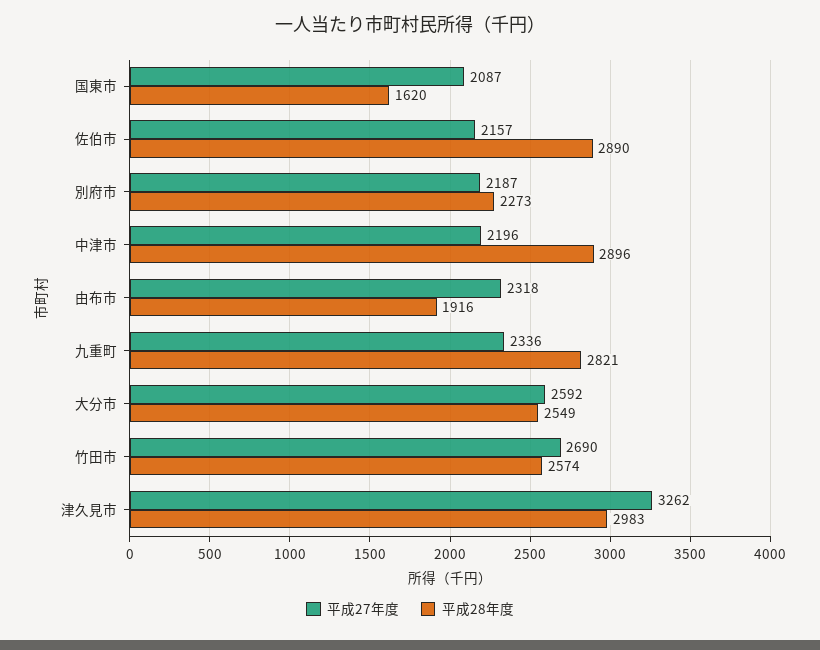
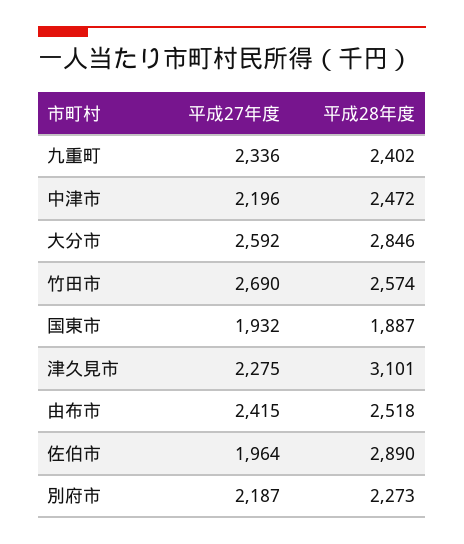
平成27年度, 国東市: 2087 -> 1932
平成28年度, 国東市: 1620 -> 1887
平成27年度, 佐伯市: 2157 -> 1964
平成28年度, 中津市: 2896 -> 2472
平成27年度, 由布市: 2318 -> 2415
平成28年度, 由布市: 1916 -> 2518
平成28年度, 九重町: 2821 -> 2402
平成28年度, 大分市: 2549 -> 2846
平成27年度, 津久見市: 3262 -> 2275
平成28年度, 津久見市: 2983 -> 3101

